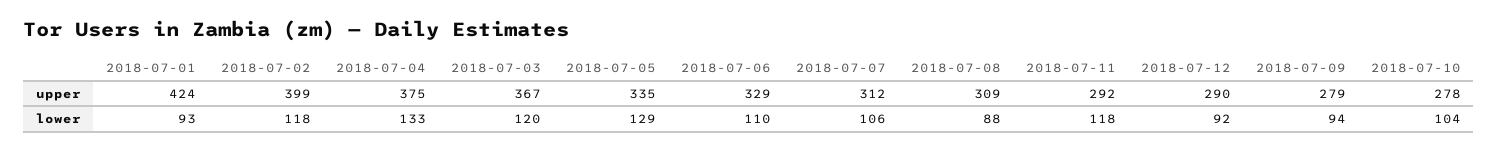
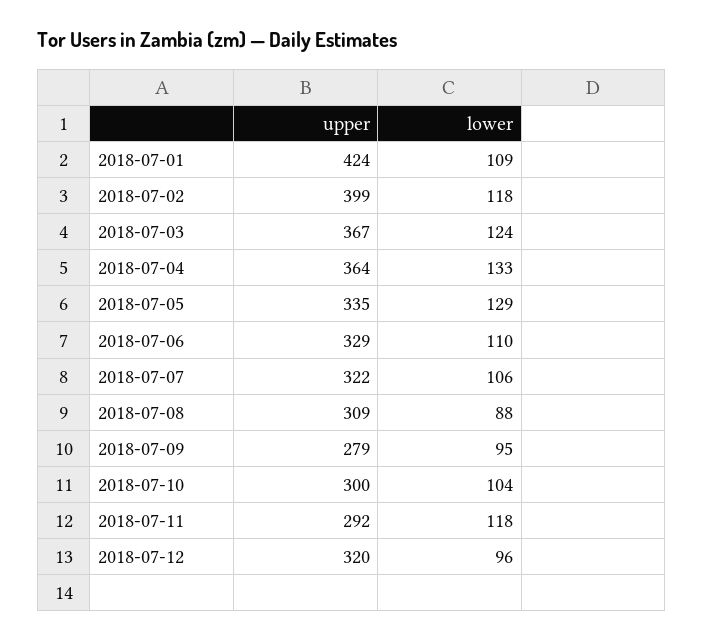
2018-07-04, upper: 375 -> 364
2018-07-07, upper: 312 -> 322
2018-07-12, upper: 290 -> 320
2018-07-10, upper: 278 -> 300
2018-07-01, lower: 93 -> 109
2018-07-03, lower: 120 -> 124
2018-07-12, lower: 92 -> 96
2018-07-09, lower: 94 -> 95

